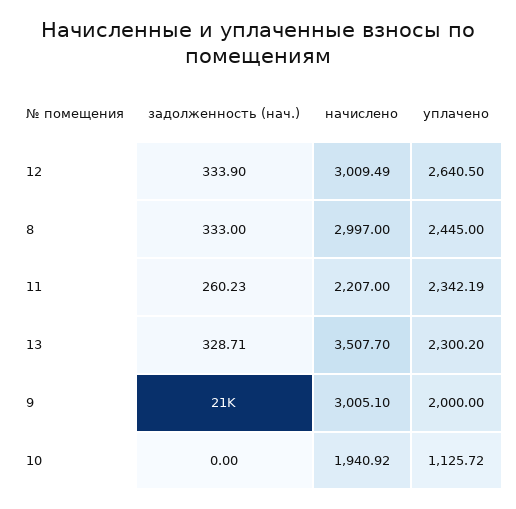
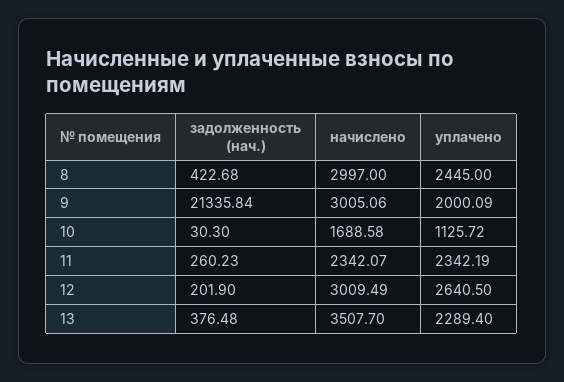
задолженность (нач.), 12: 333.9 -> 201.9
задолженность (нач.), 8: 333 -> 422.68
начислено, 11: 2207 -> 2342.07
задолженность (нач.), 13: 328.71 -> 376.48
уплачено, 13: 2300.2 -> 2289.4
начислено, 9: 3005.1 -> 3005.06
уплачено, 9: 2000 -> 2000.09
задолженность (нач.), 10: 0 -> 30.3
начислено, 10: 1940.92 -> 1688.58

